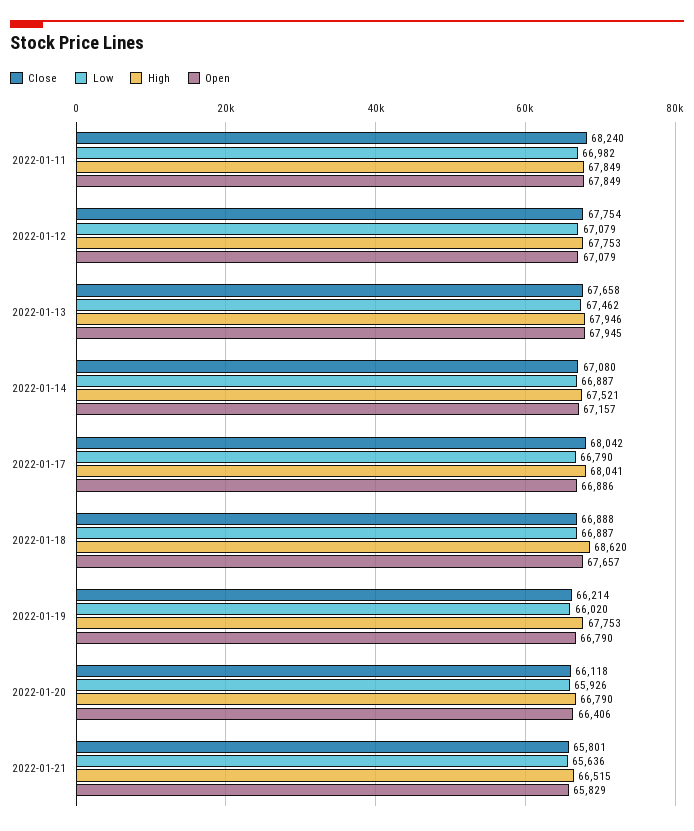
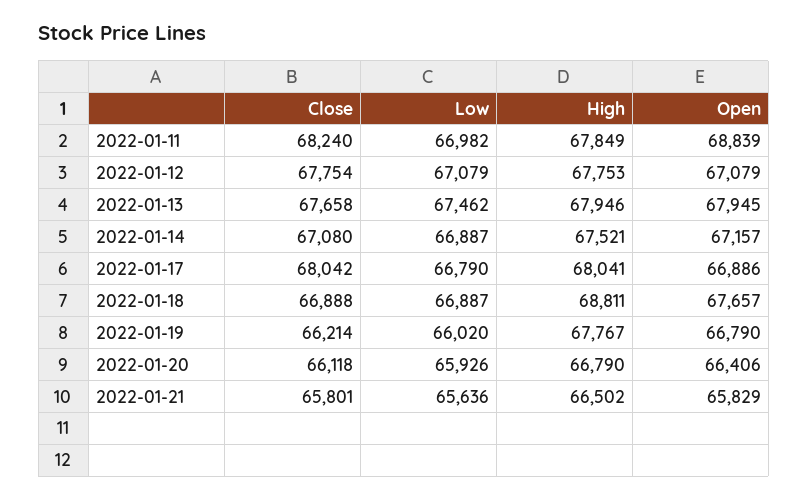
Open, 2022-01-11: 67849 -> 68839
High, 2022-01-18: 68620 -> 68811
High, 2022-01-19: 67753 -> 67767
High, 2022-01-21: 66515 -> 66502

